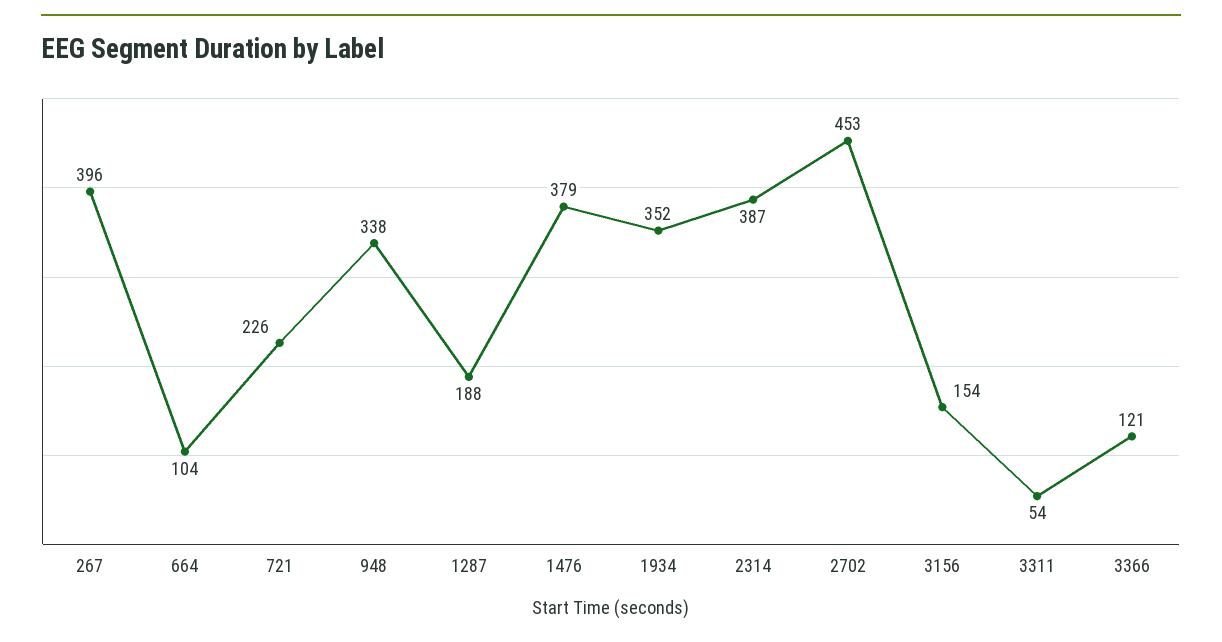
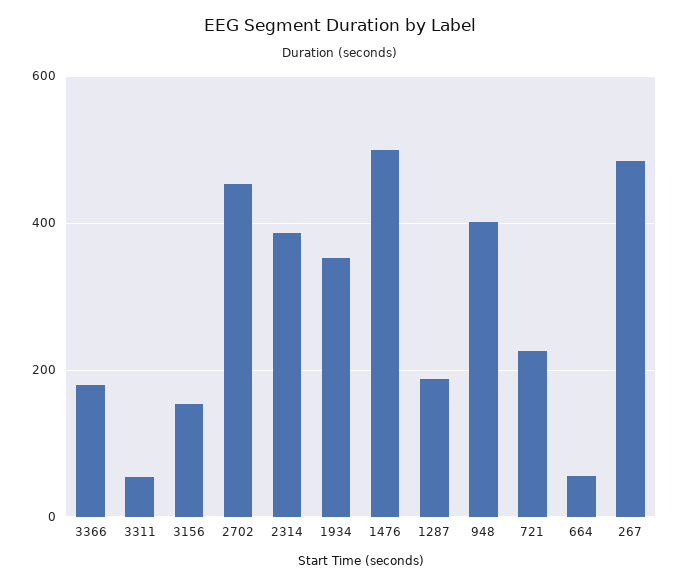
267: 396 -> 480
664: 104 -> 60
948: 338 -> 400
1476: 379 -> 500
3366: 121 -> 180

